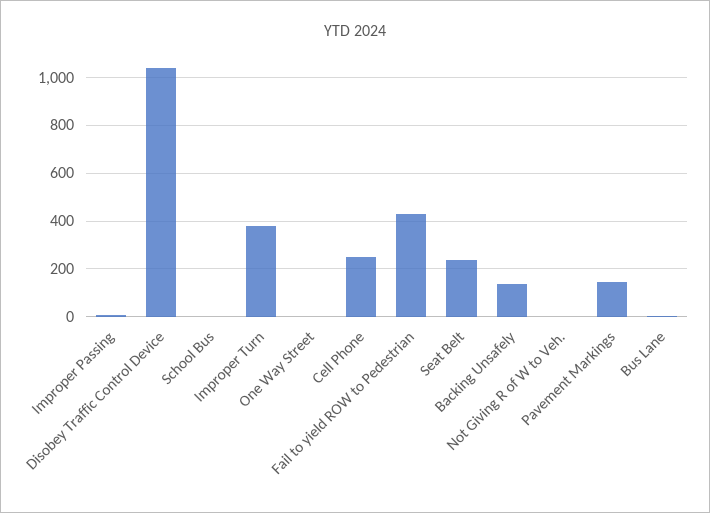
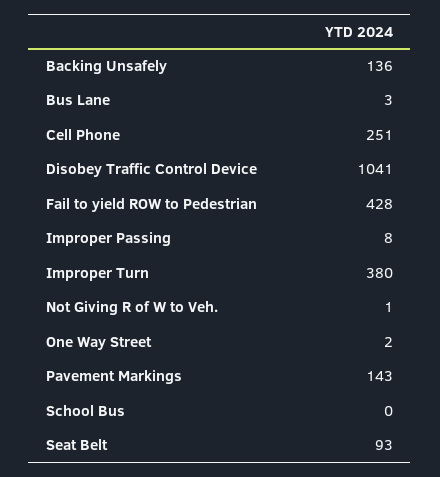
Seat Belt: 250 -> 93

